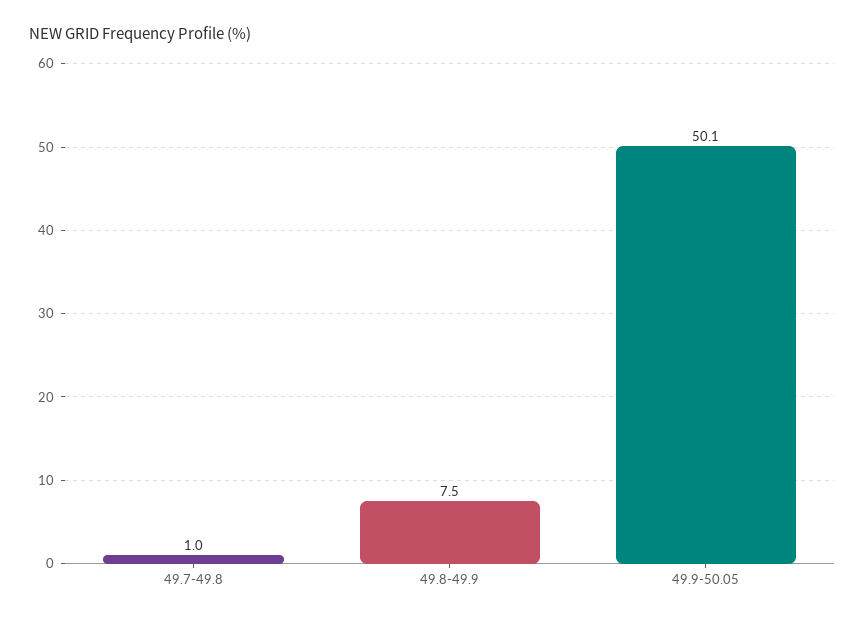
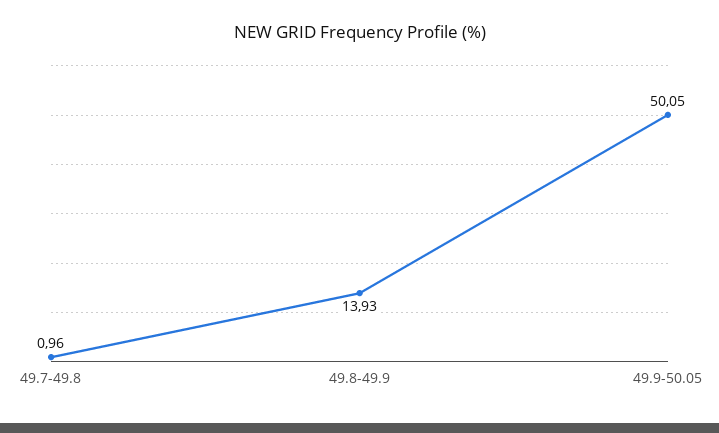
49.8-49.9: 7.5 -> 13.93

